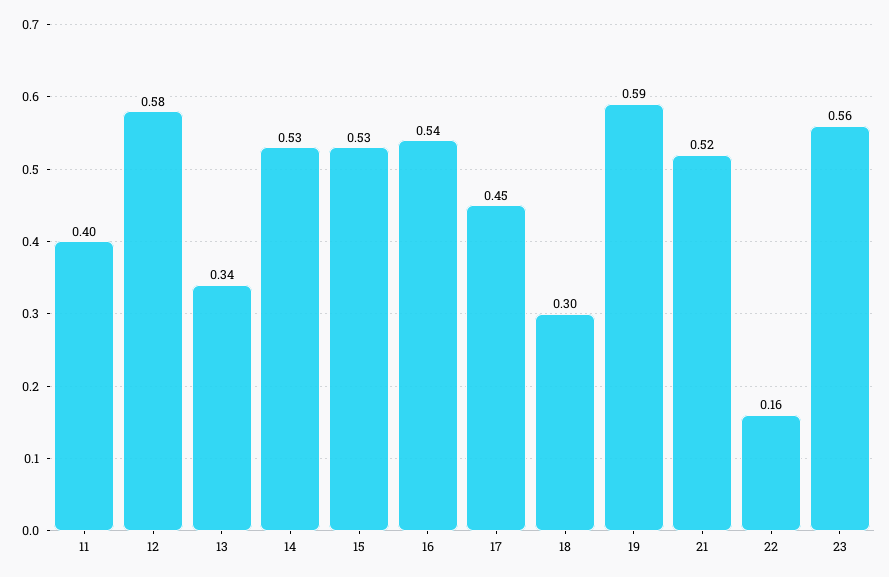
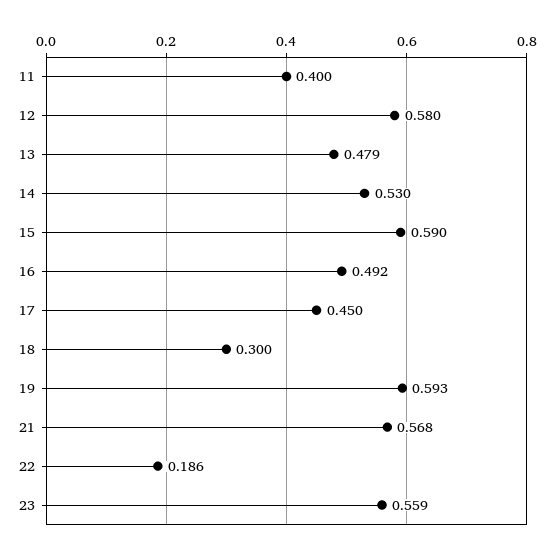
13: 0.34 -> 0.479
15: 0.53 -> 0.59
16: 0.54 -> 0.492
21: 0.52 -> 0.568
22: 0.16 -> 0.186

